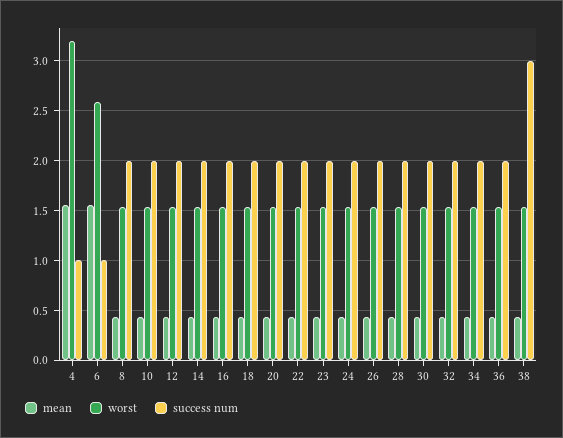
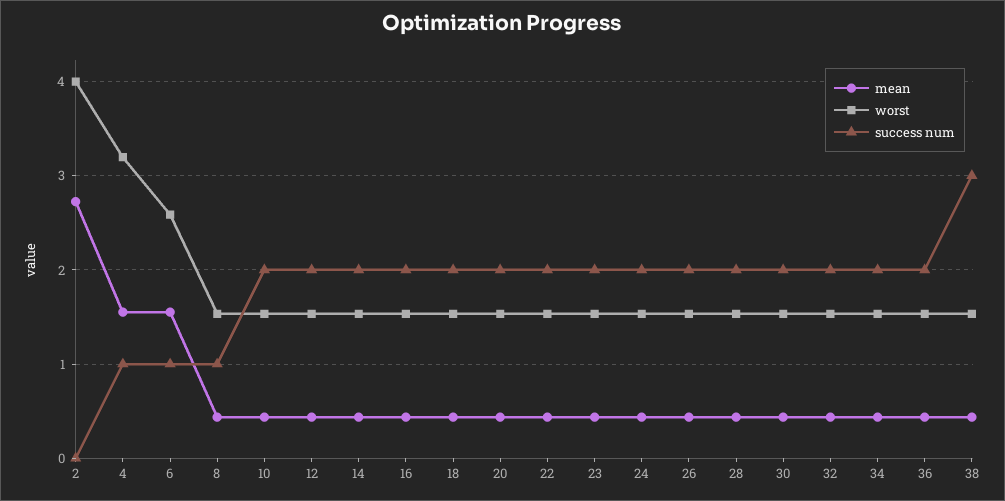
success num, 8: 2 -> 1
mean, 2: none -> 2.7
worst, 2: none -> 4
success num, 2: none -> 0

